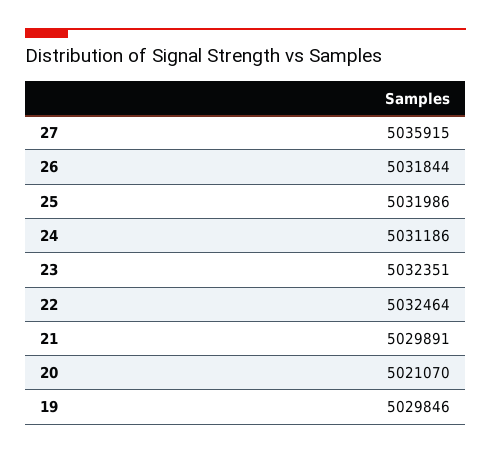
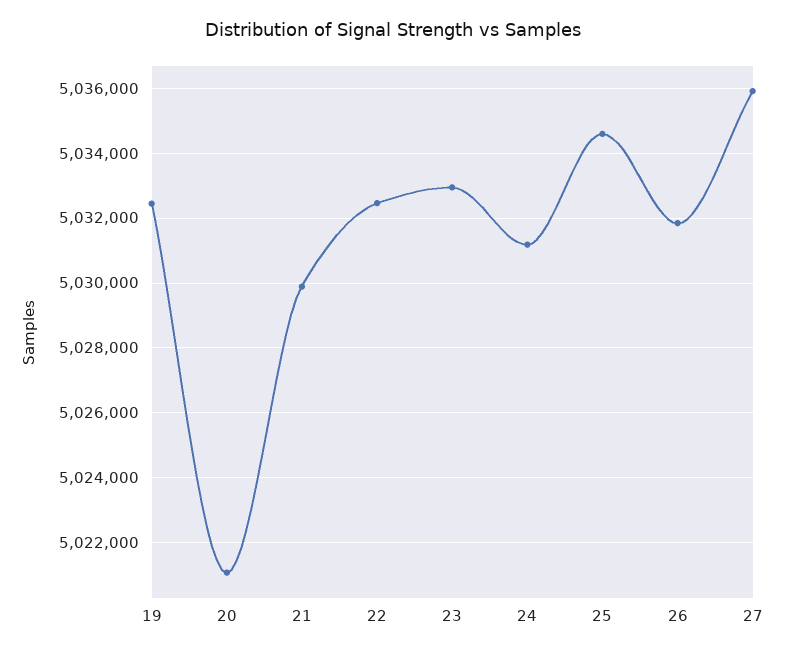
25: 5031986 -> 5034600
23: 5032351 -> 5033000
19: 5029846 -> 5032400

